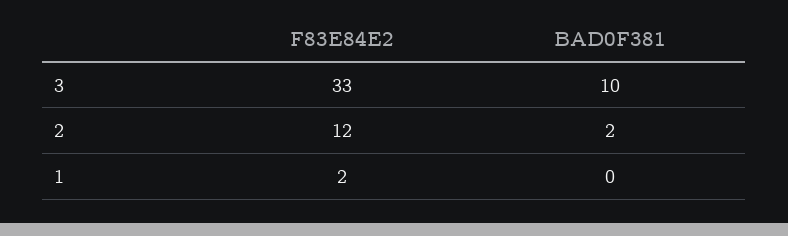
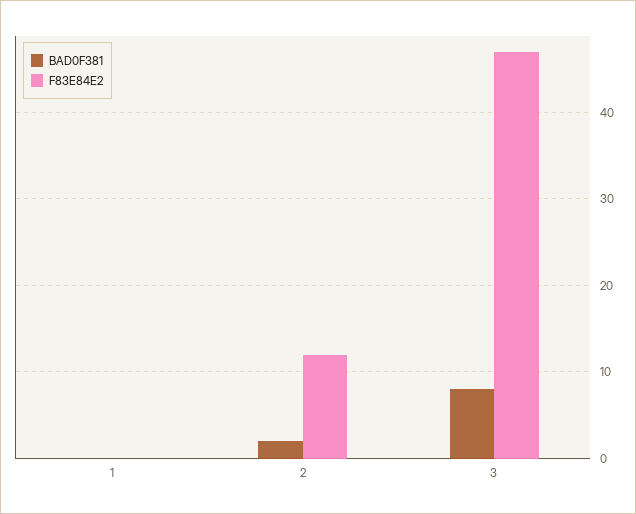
F83E84E2, 3: 33 -> 47
BAD0F381, 3: 10 -> 8
F83E84E2, 1: 2 -> 0

